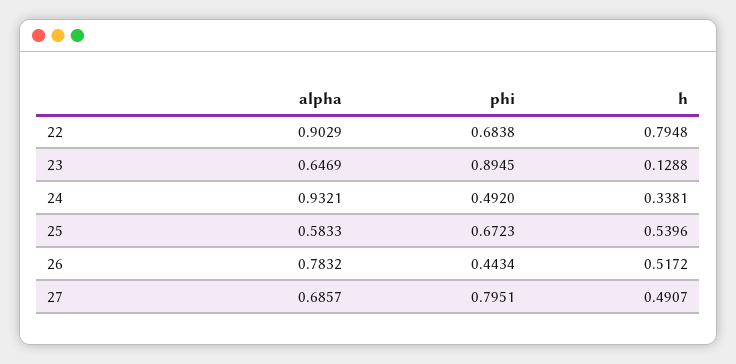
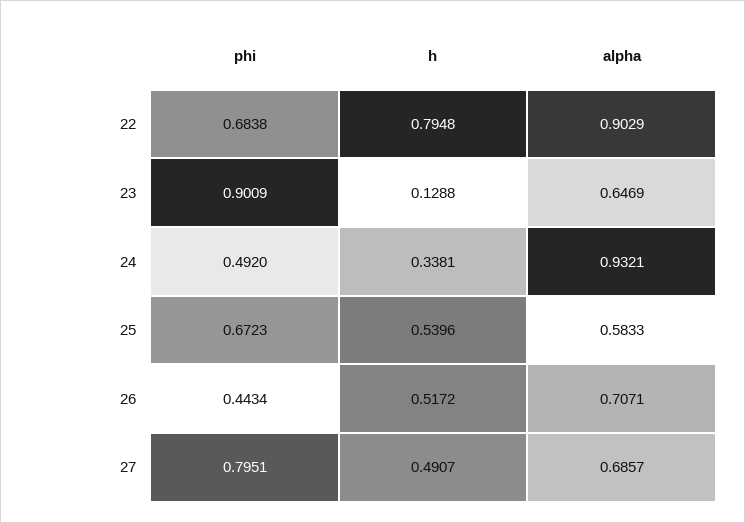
phi, 23: 0.8945 -> 0.9009
alpha, 26: 0.7832 -> 0.7071

